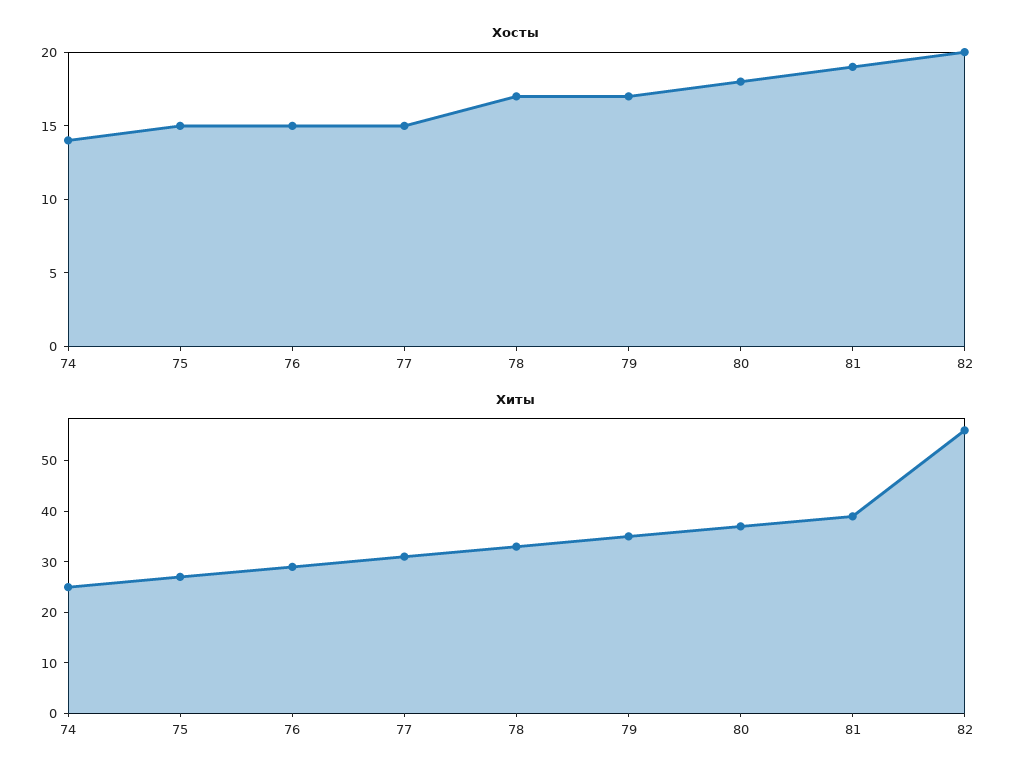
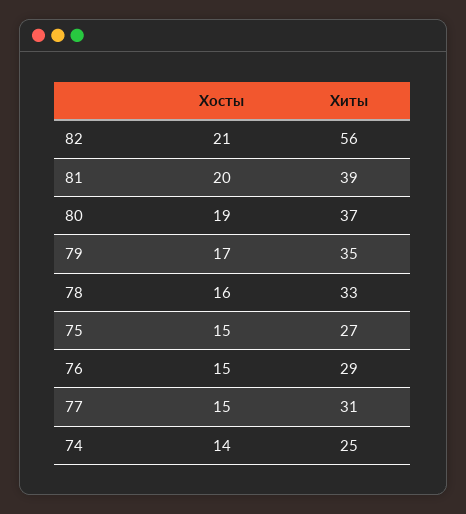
Хосты, 78: 17 -> 16
Хосты, 80: 18 -> 19
Хосты, 81: 19 -> 20
Хосты, 82: 20 -> 21

